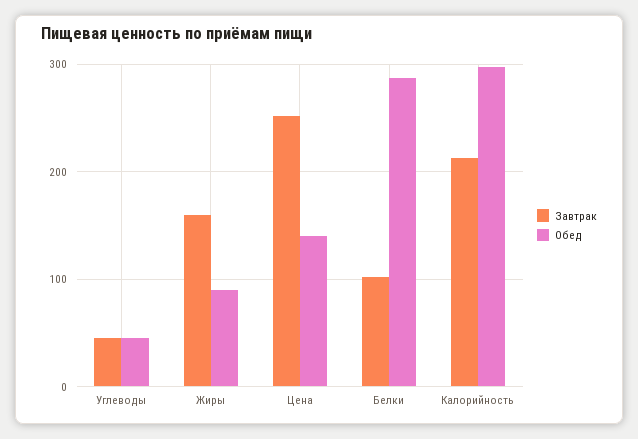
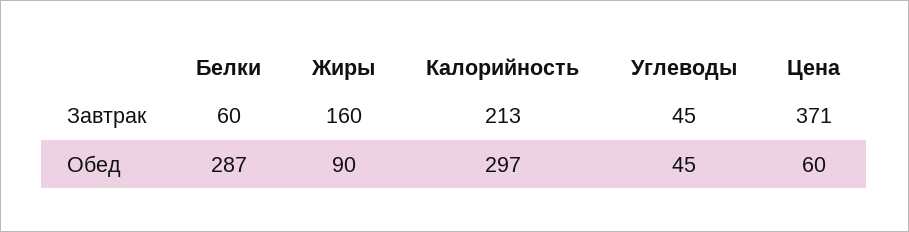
Завтрак, Цена: 250 -> 371
Обед, Цена: 140 -> 60
Завтрак, Белки: 100 -> 60

